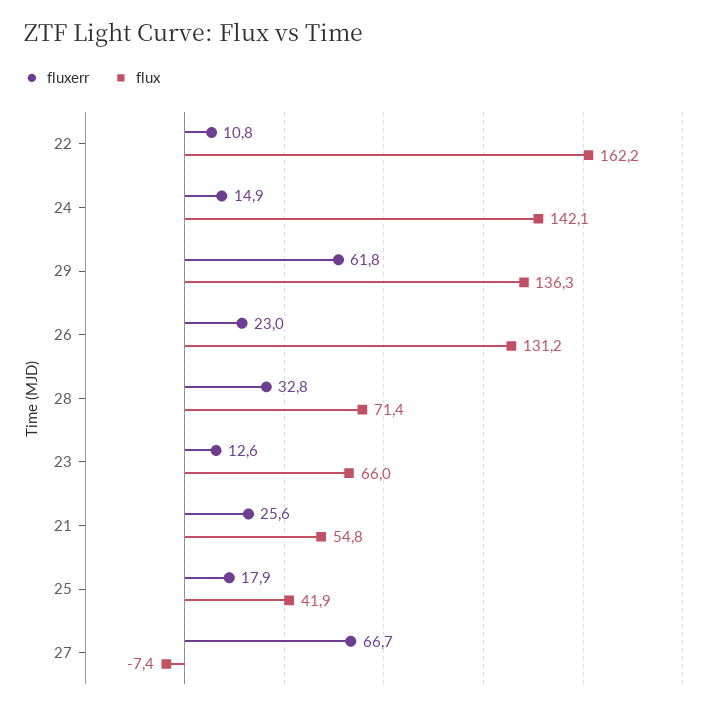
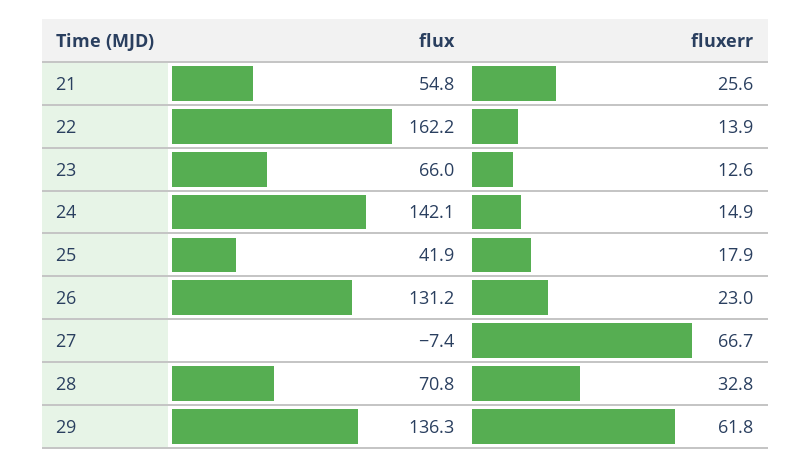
fluxerr, 22: 10.8 -> 13.9
flux, 28: 71.4 -> 70.8

